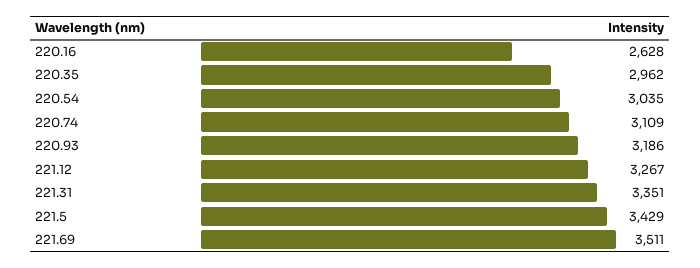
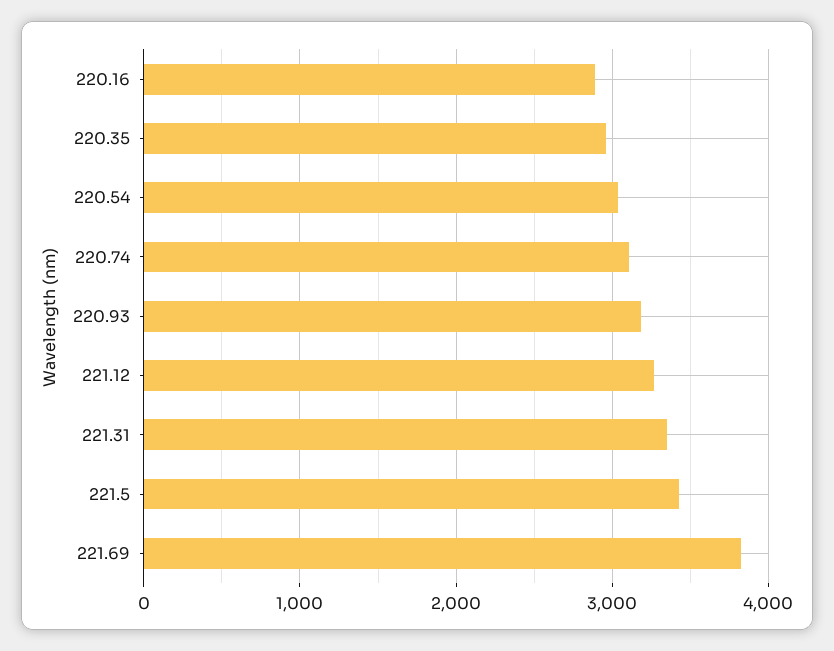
220.16: 2628 -> 2900
221.69: 3511 -> 3800

